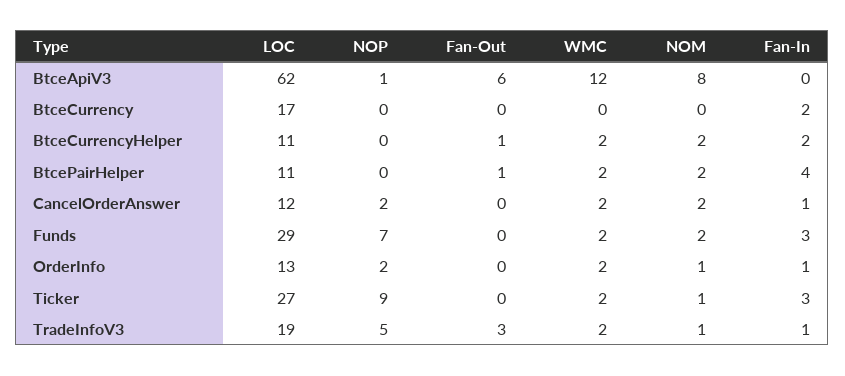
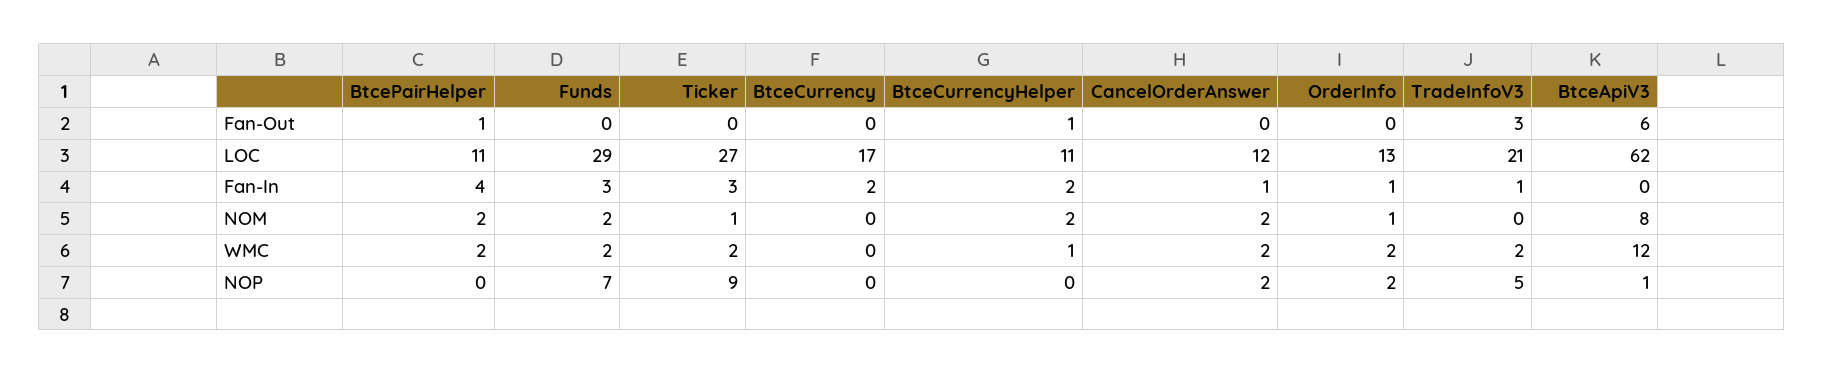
WMC, BtceCurrencyHelper: 2 -> 1
LOC, TradeInfoV3: 19 -> 21
NOM, TradeInfoV3: 1 -> 0

